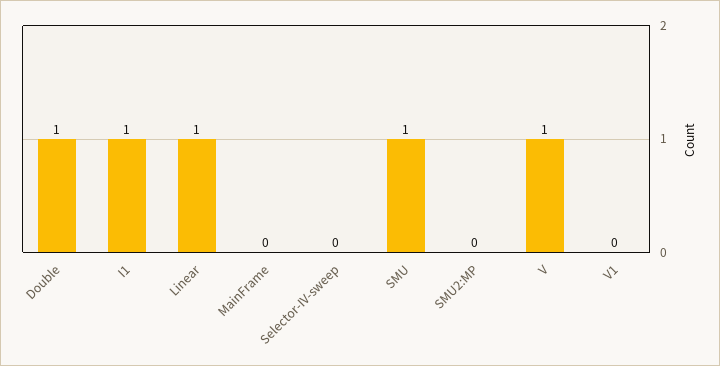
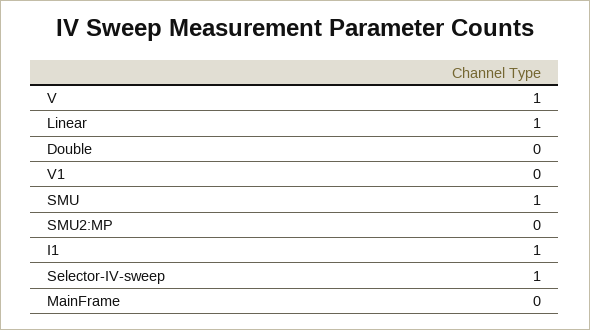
Double: 1 -> 0
Selector-IV-sweep: 0 -> 1

